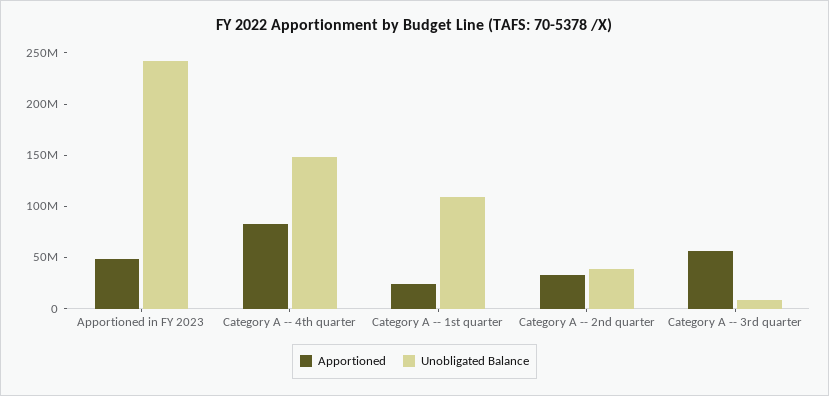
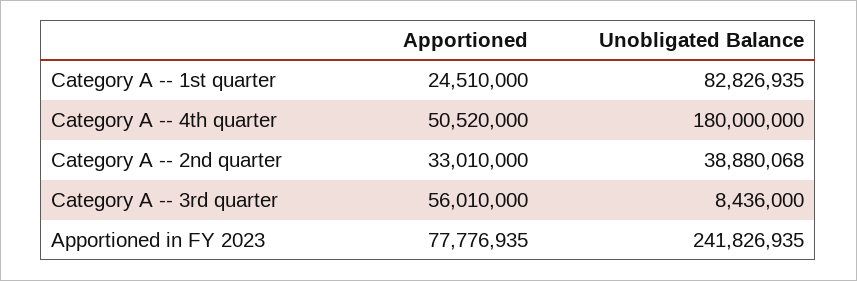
Apportioned, Apportioned in FY 2023: 50000000 -> 77776935
Apportioned, Category A -- 4th quarter: 80000000 -> 50520000
Unobligated Balance, Category A -- 4th quarter: 150000000 -> 180000000
Unobligated Balance, Category A -- 1st quarter: 110000000 -> 82826935

